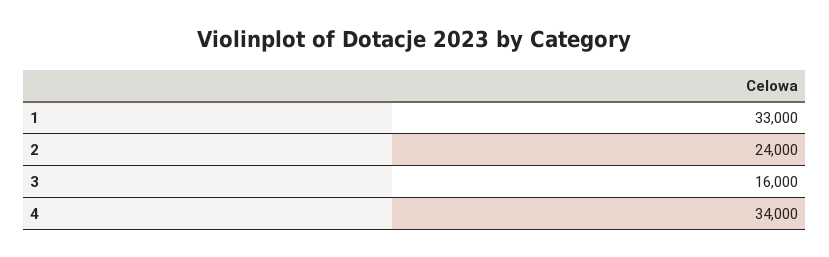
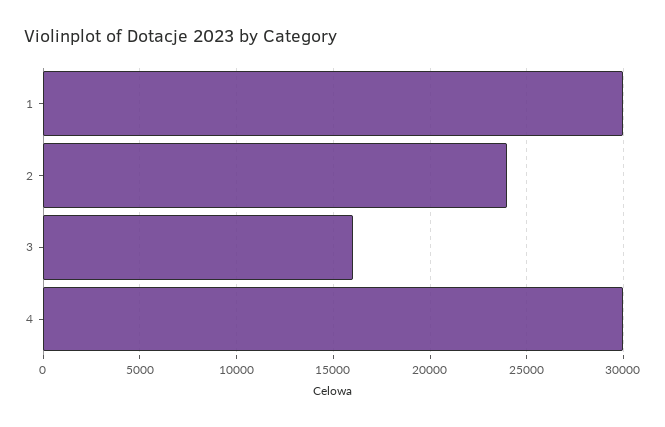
1: 33000 -> 30000
4: 34000 -> 30000

